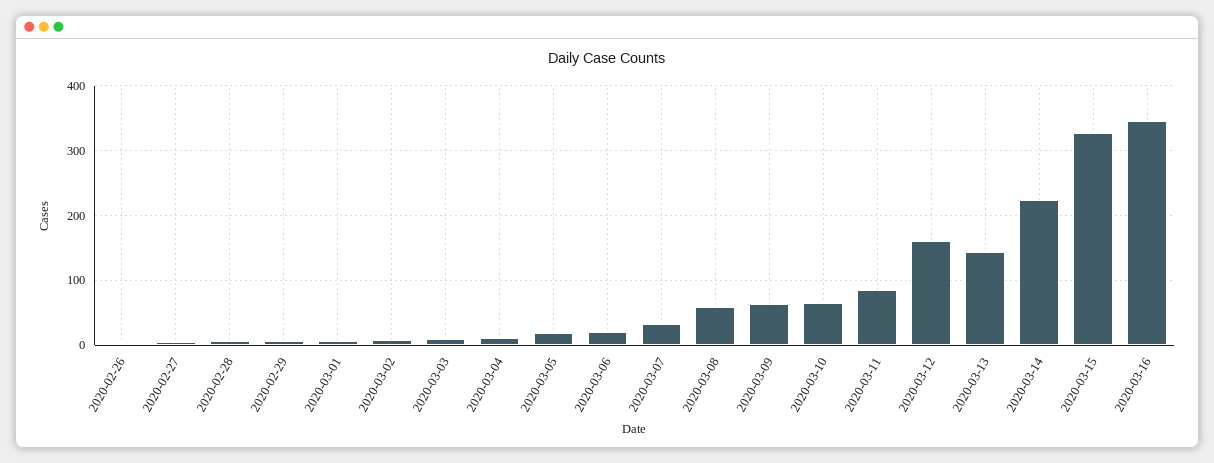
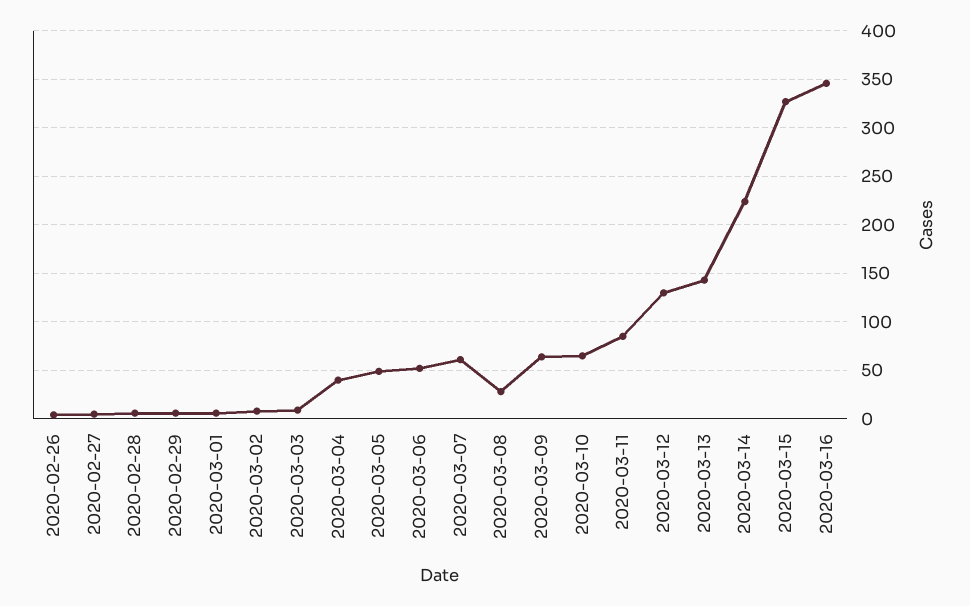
2020-03-04: 10 -> 40
2020-03-05: 20 -> 50
2020-03-06: 20 -> 50
2020-03-07: 30 -> 60
2020-03-08: 60 -> 30
2020-03-12: 160 -> 130

